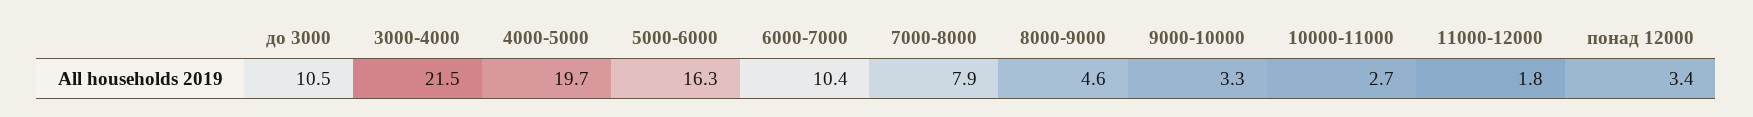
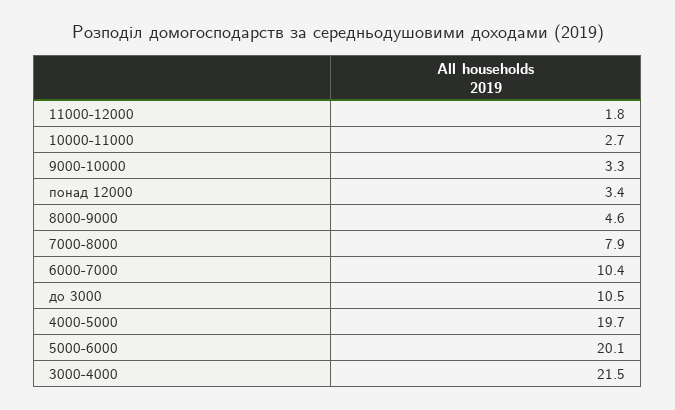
5000-6000: 16.3 -> 20.1

